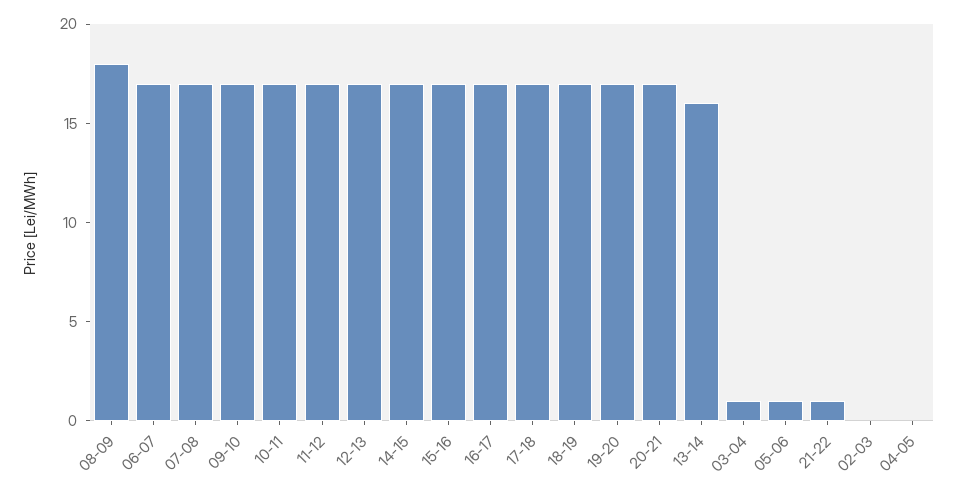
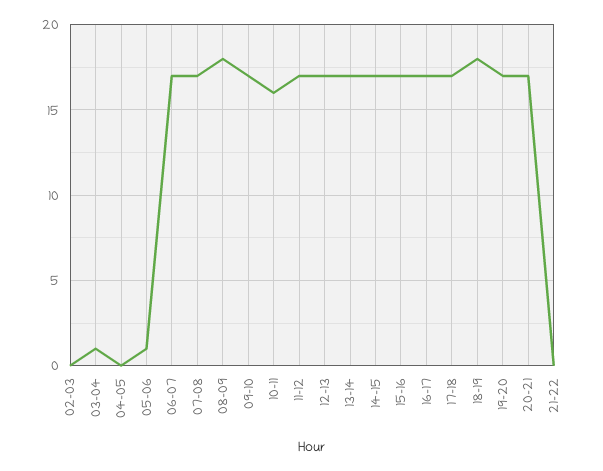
10-11: 17 -> 16
18-19: 17 -> 18
13-14: 16 -> 17
21-22: 1 -> 0

